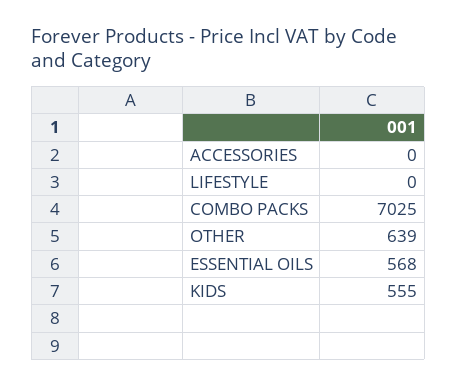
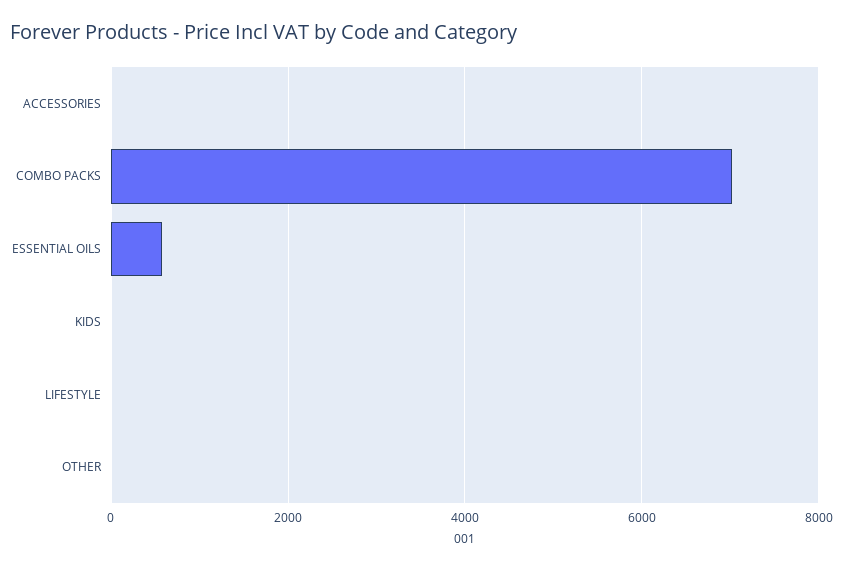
OTHER: 639 -> 0
KIDS: 555 -> 0

